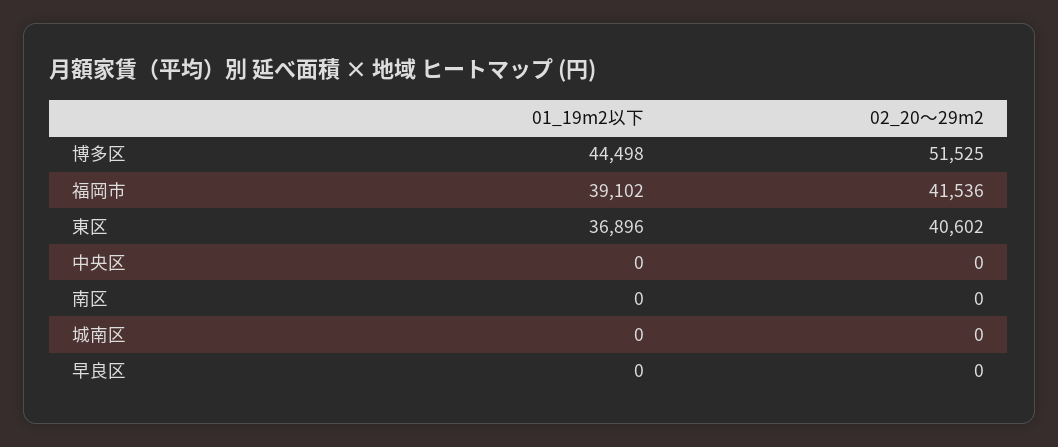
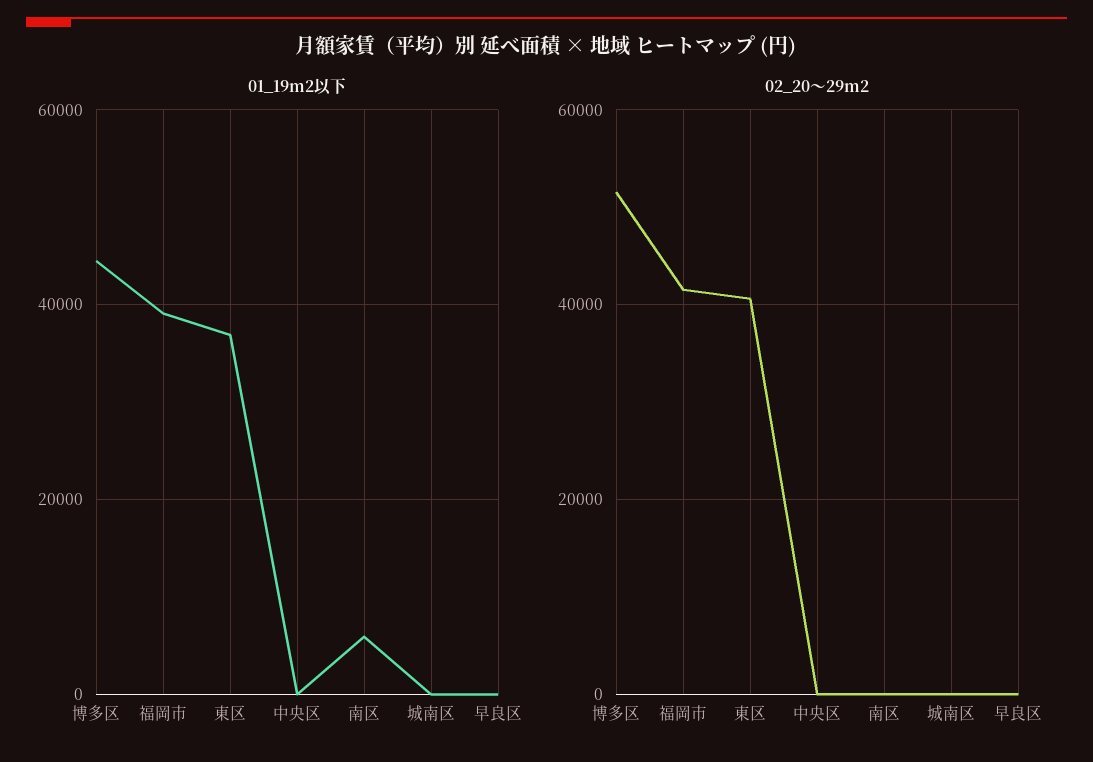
01_19m2以下, 南区: 0 -> 6000

